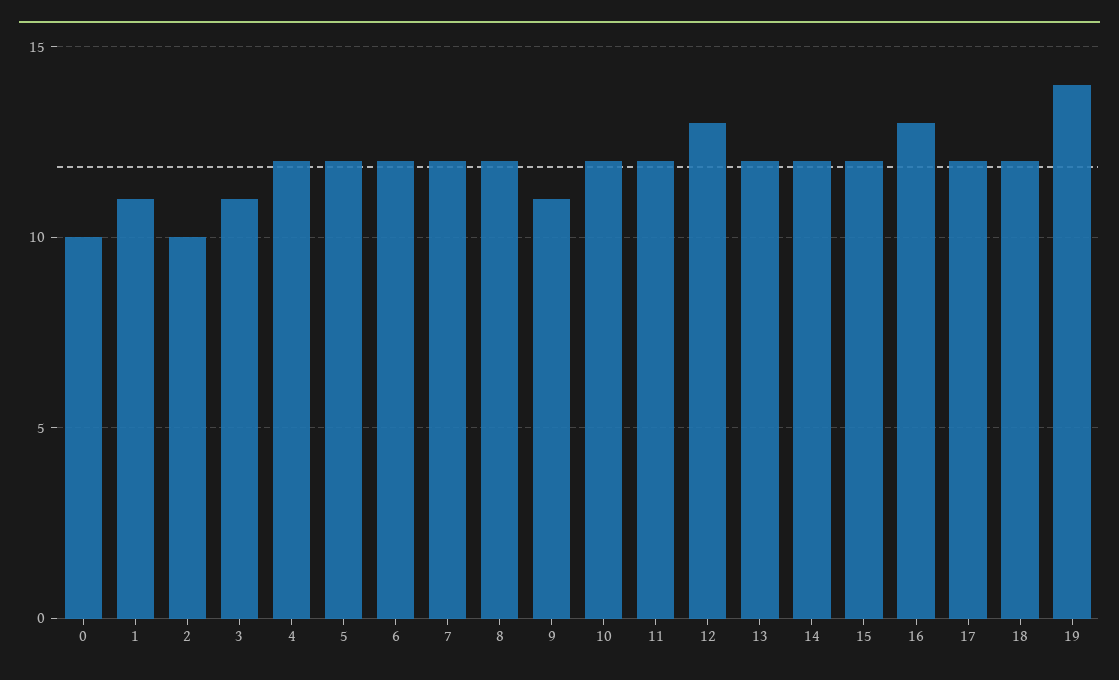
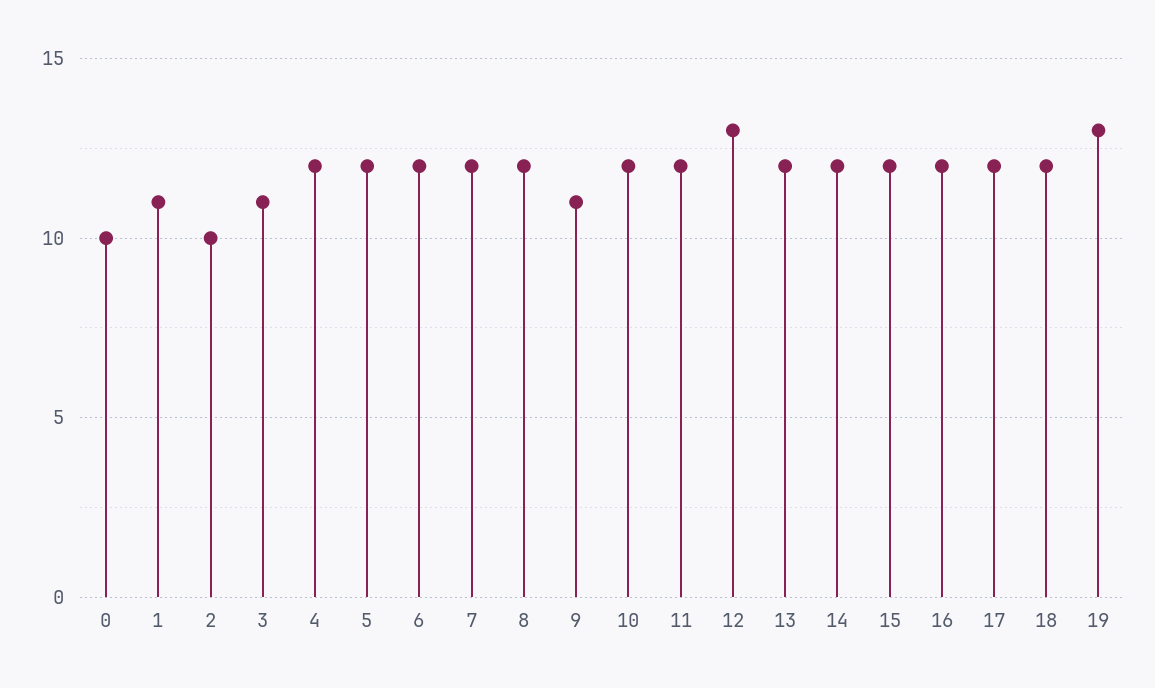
16: 13 -> 12
19: 14 -> 13

